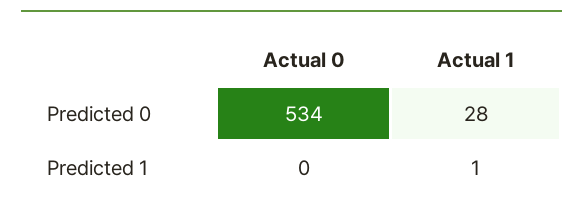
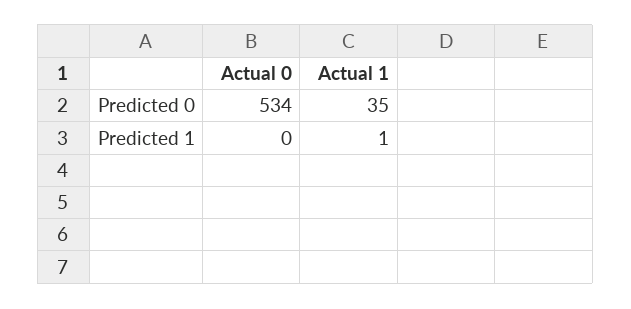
Actual 1, Predicted 0: 28 -> 35

